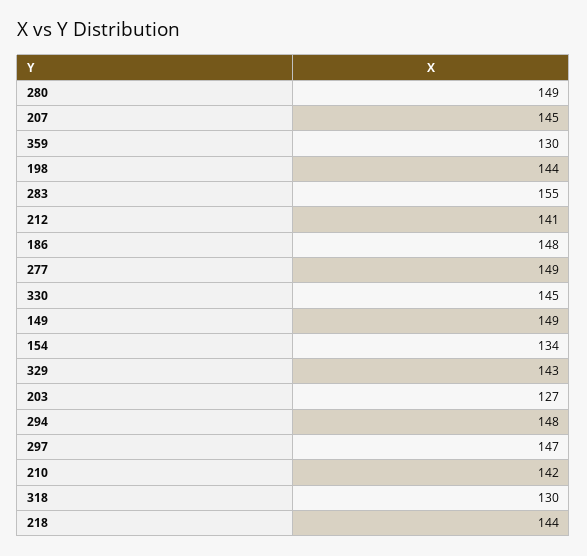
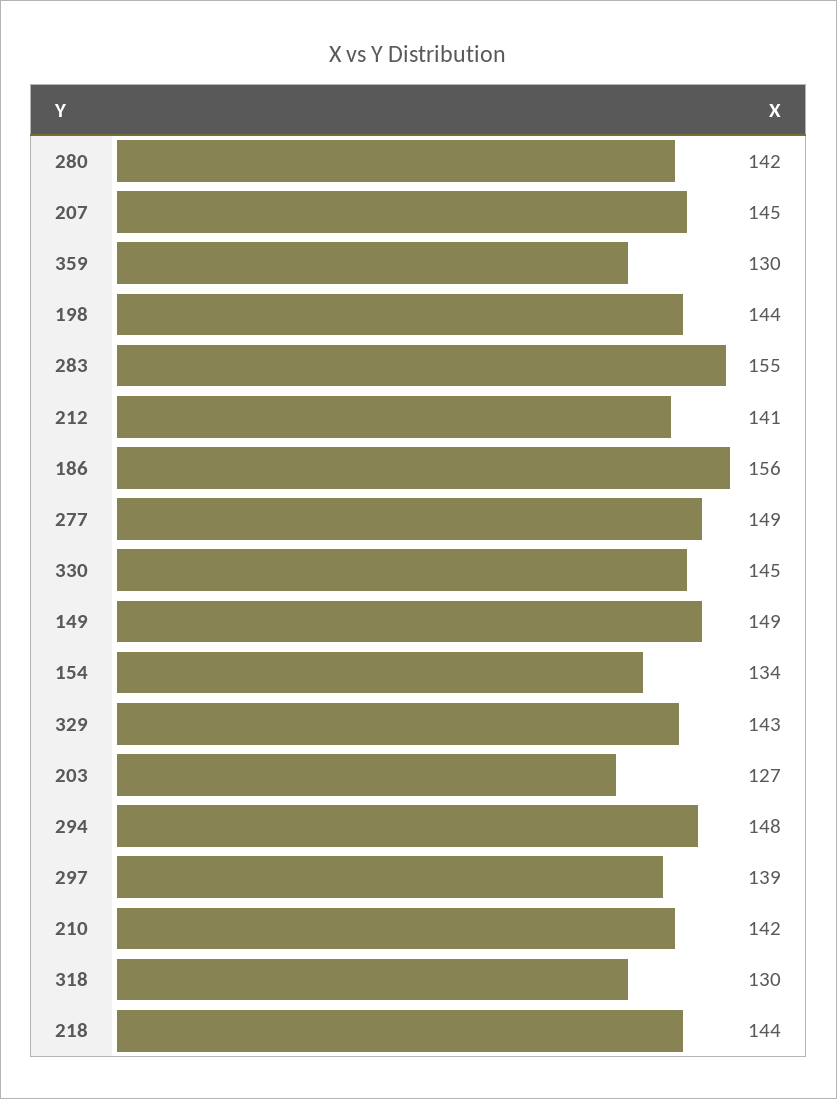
280: 149 -> 142
186: 148 -> 156
297: 147 -> 139

